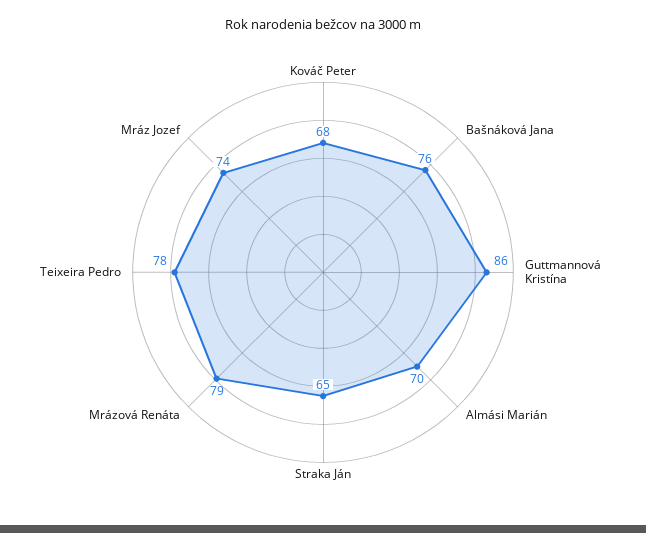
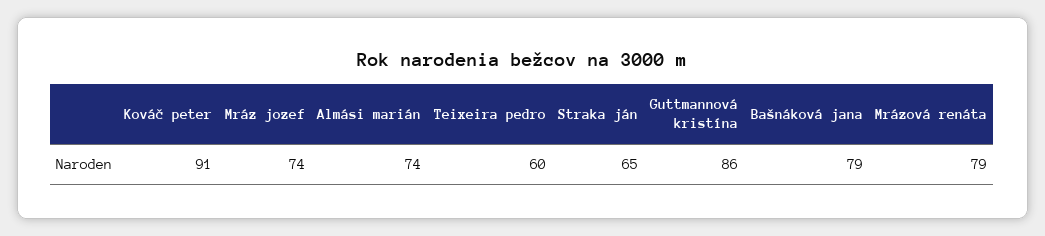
Kováč Peter: 68 -> 91
Bašnáková Jana: 76 -> 79
Almási Marián: 70 -> 74
Teixeira Pedro: 78 -> 60

